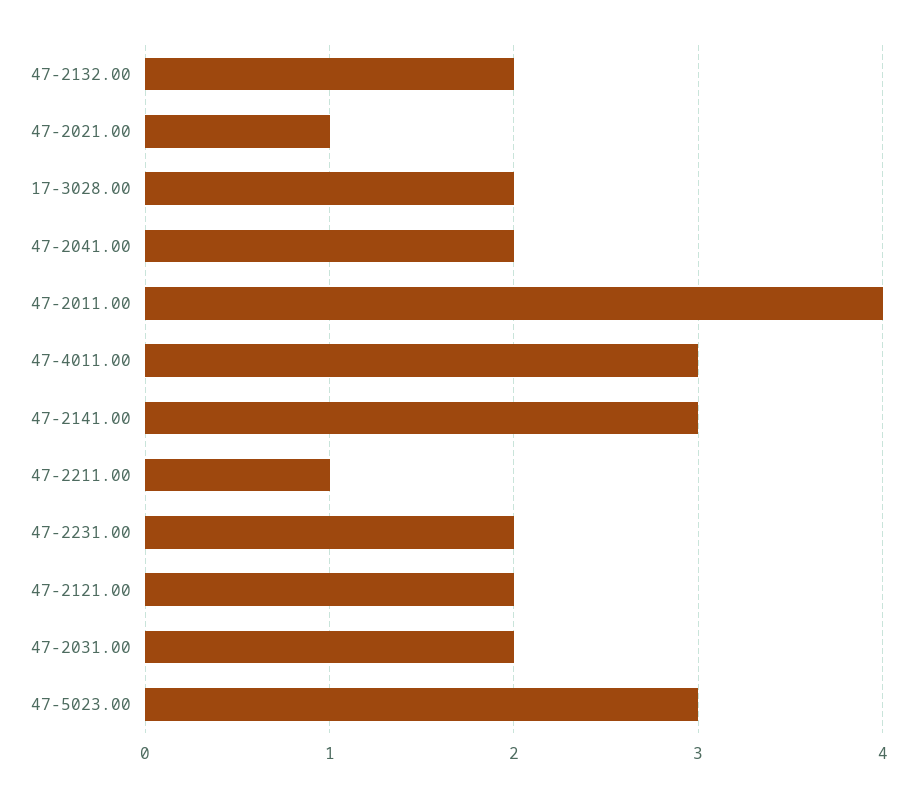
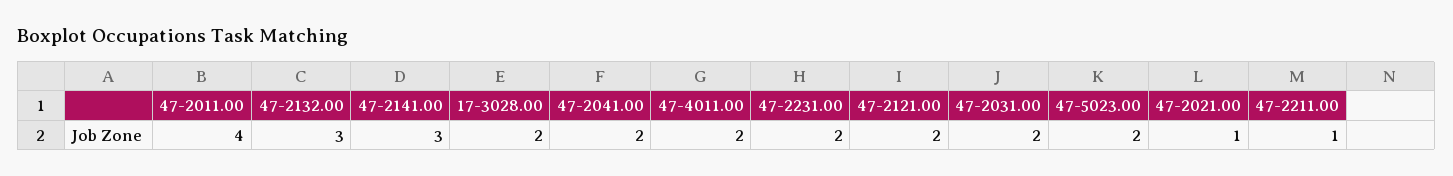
47-2132.00: 2 -> 3
47-4011.00: 3 -> 2
47-5023.00: 3 -> 2

